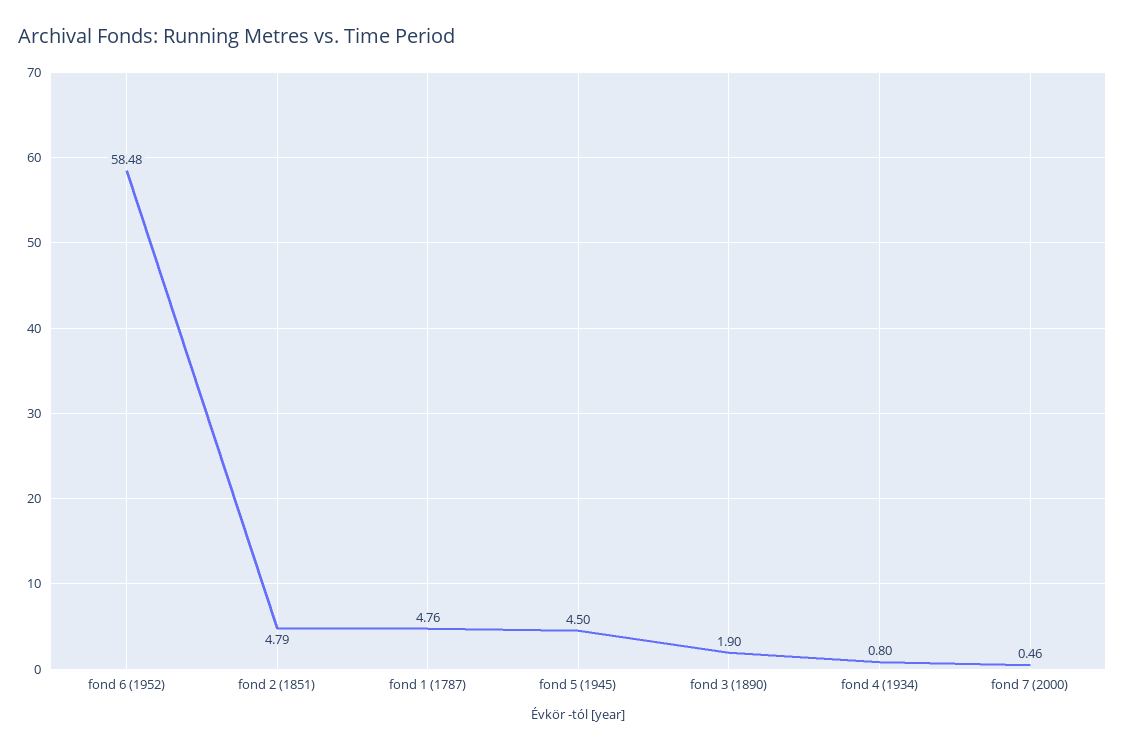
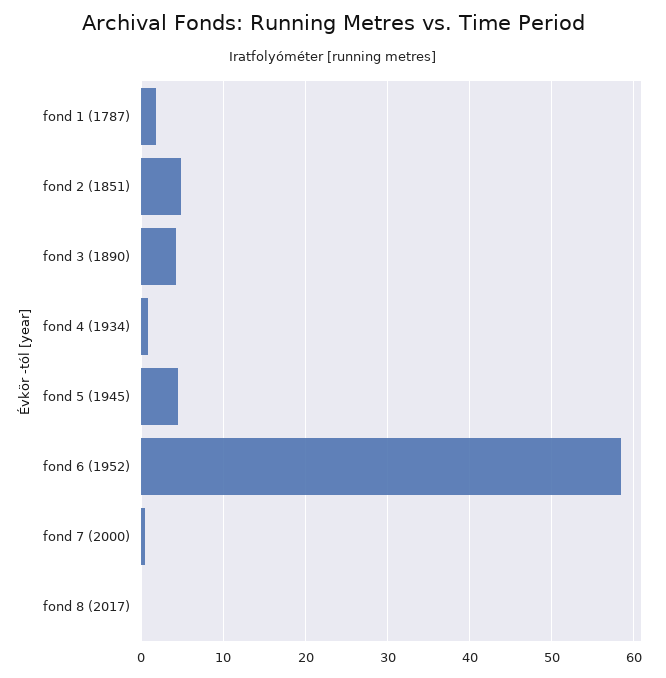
fond 1 (1787): 4.76 -> 2
fond 3 (1890): 1.9 -> 4
fond 8 (2017): none -> 0

